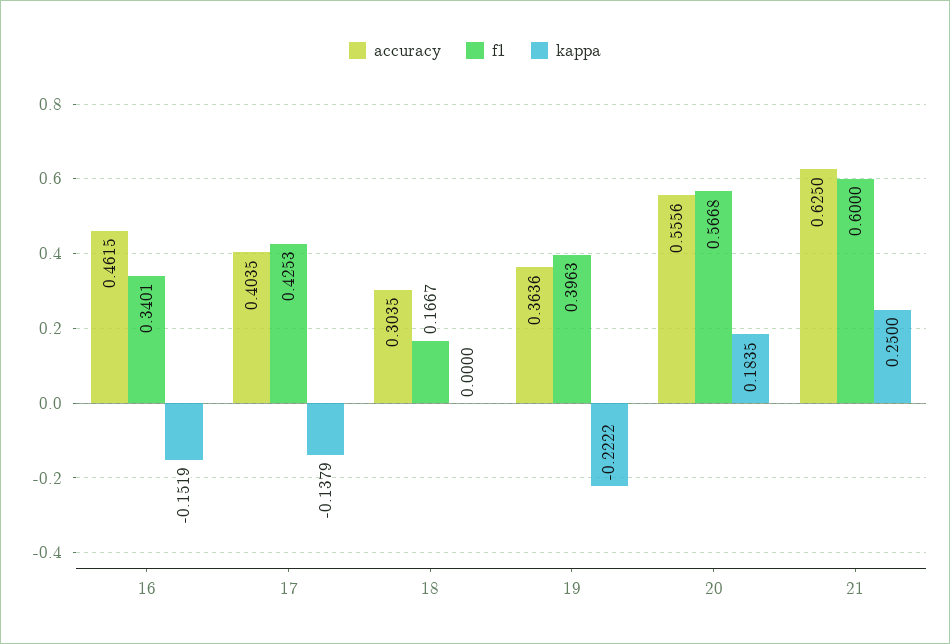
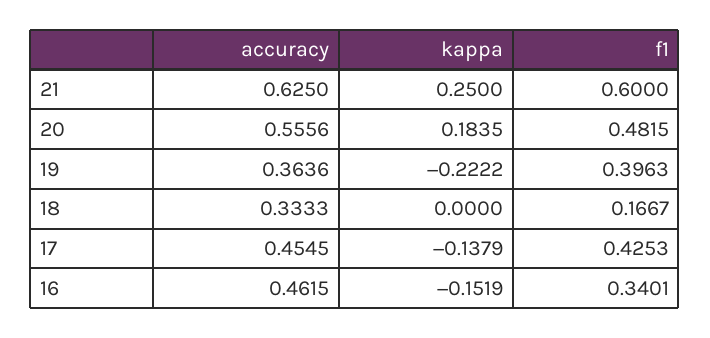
accuracy, 17: 0.4035 -> 0.4545
accuracy, 18: 0.3035 -> 0.3333
f1, 20: 0.5668 -> 0.4815

